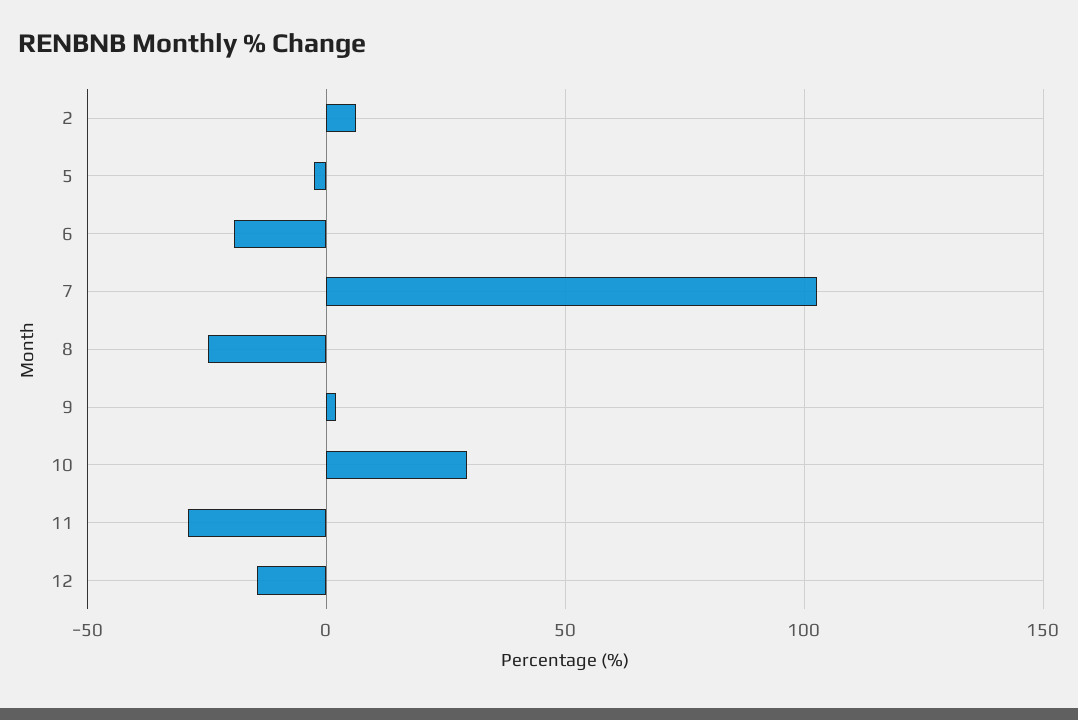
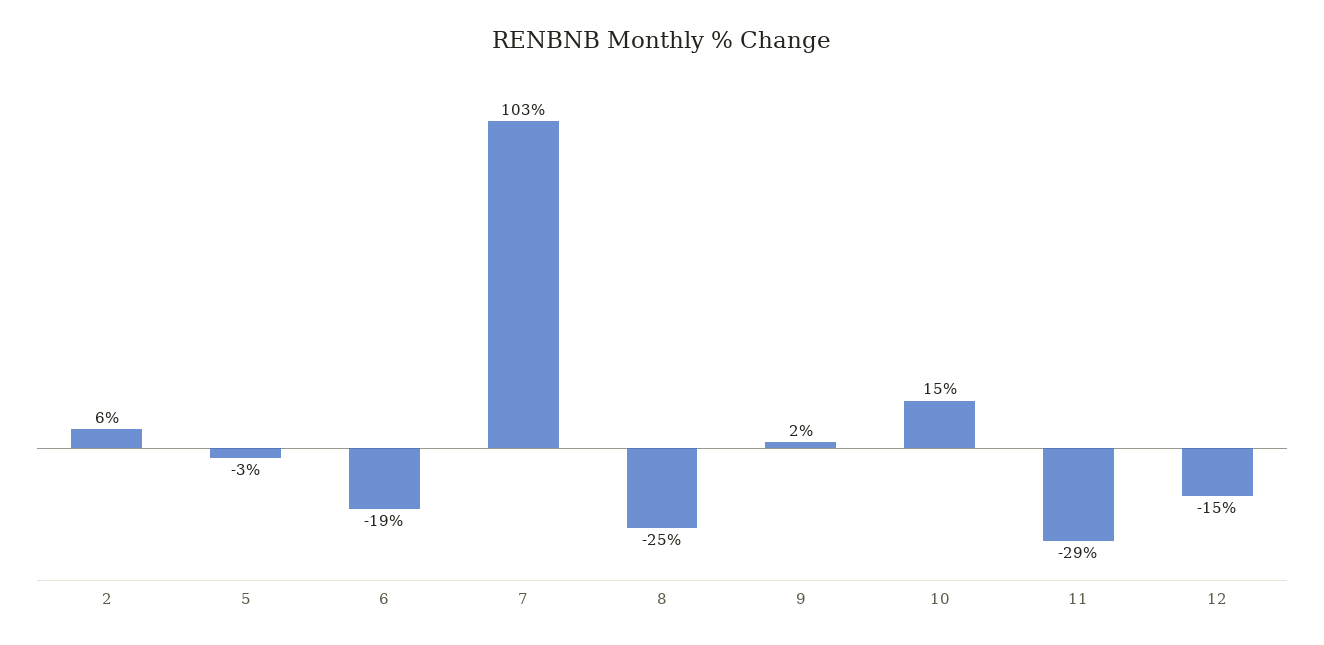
10: 30 -> 15

